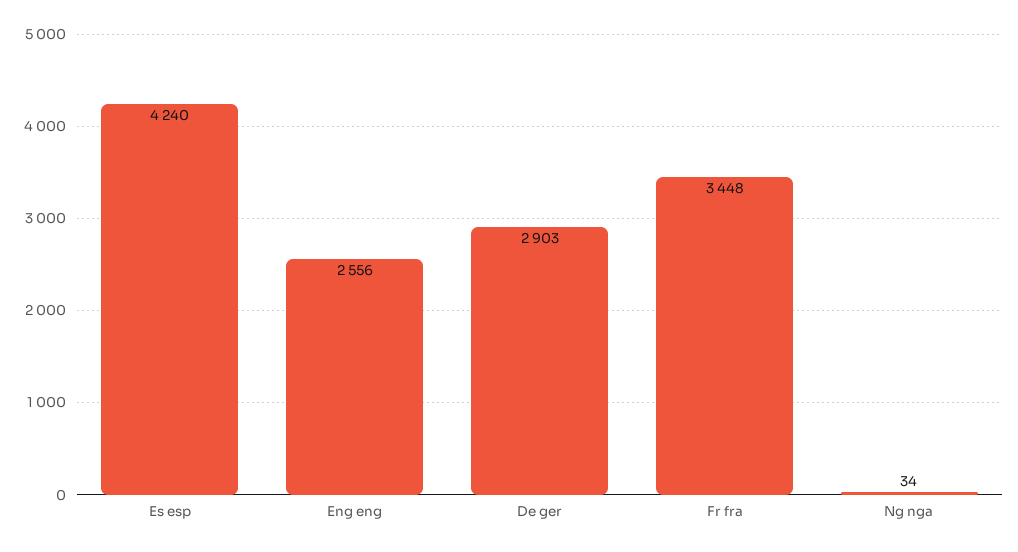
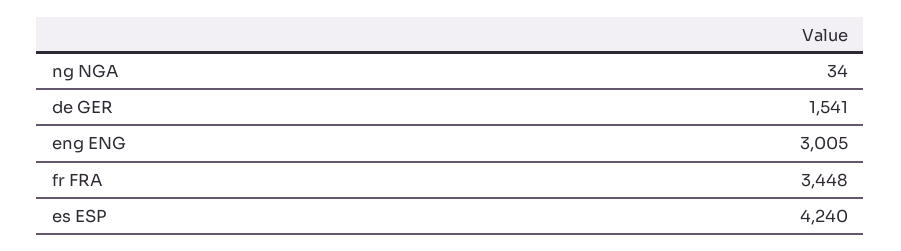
Eng eng: 2556 -> 3005
De ger: 2903 -> 1541

